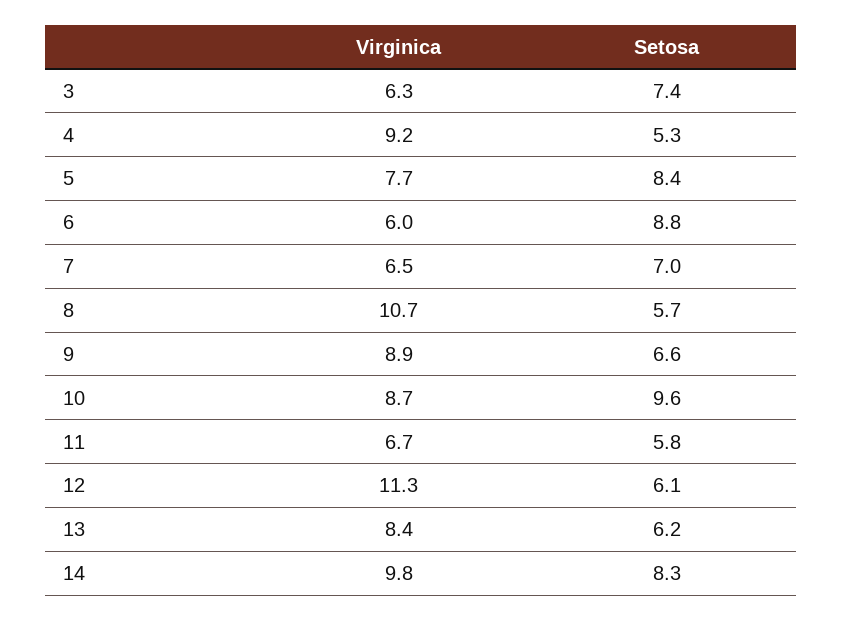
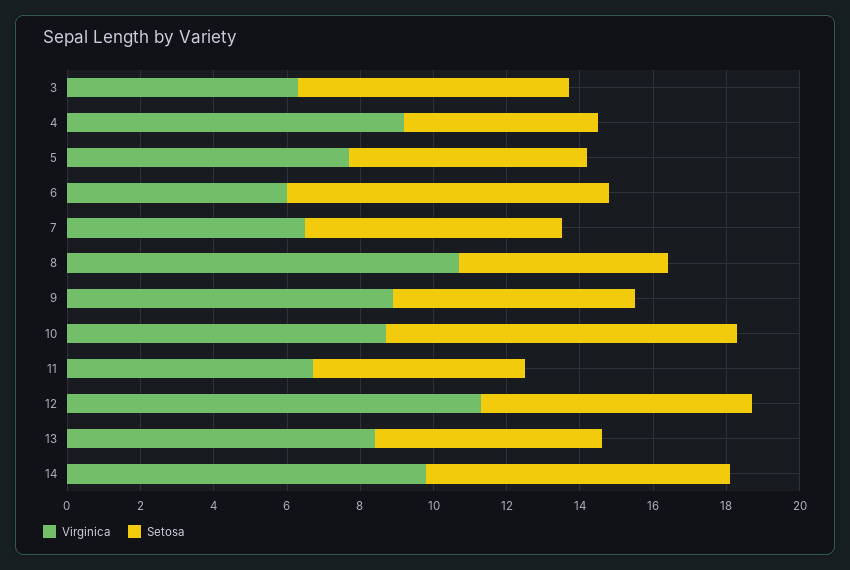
Setosa, 5: 8.4 -> 6.5
Setosa, 12: 6.1 -> 7.5

